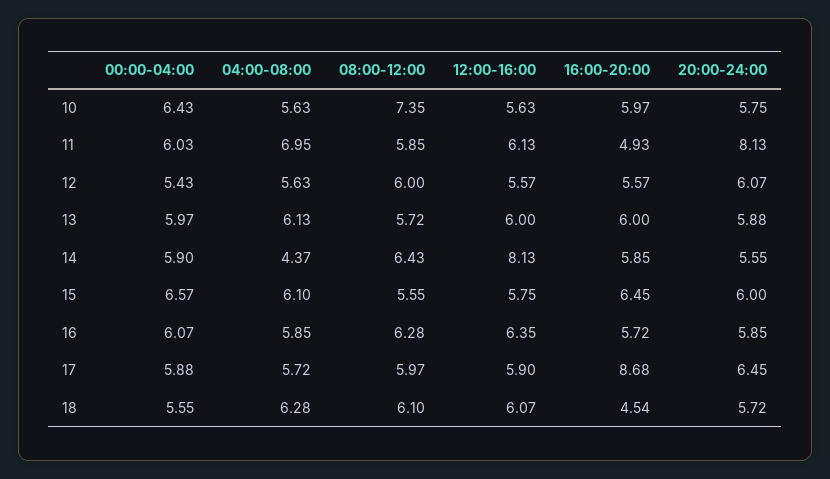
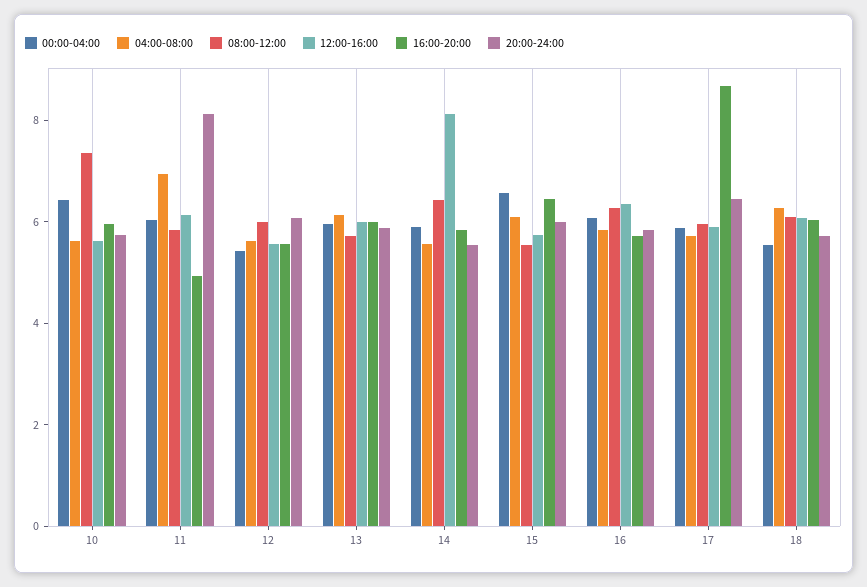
04:00-08:00, 14: 4.37 -> 5.5
16:00-20:00, 18: 4.54 -> 6

